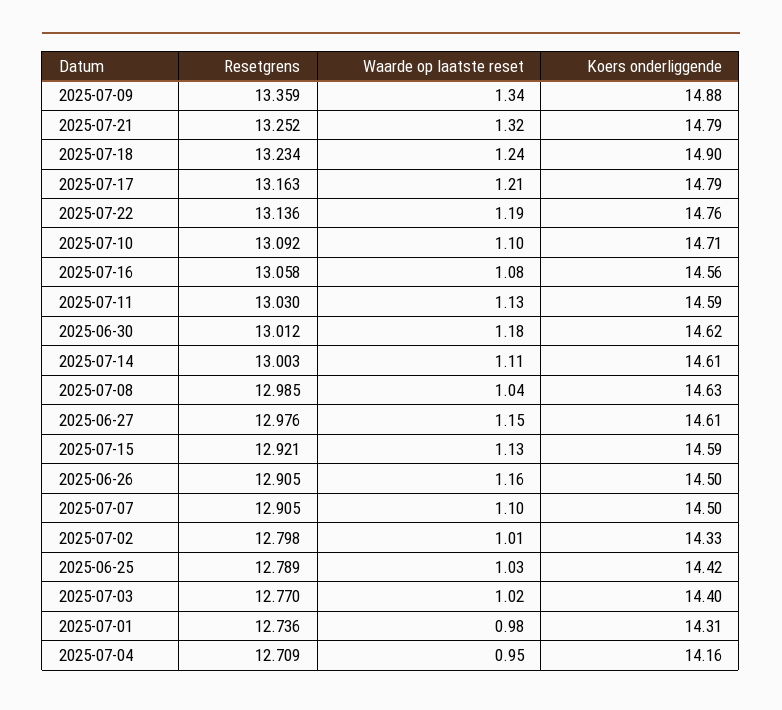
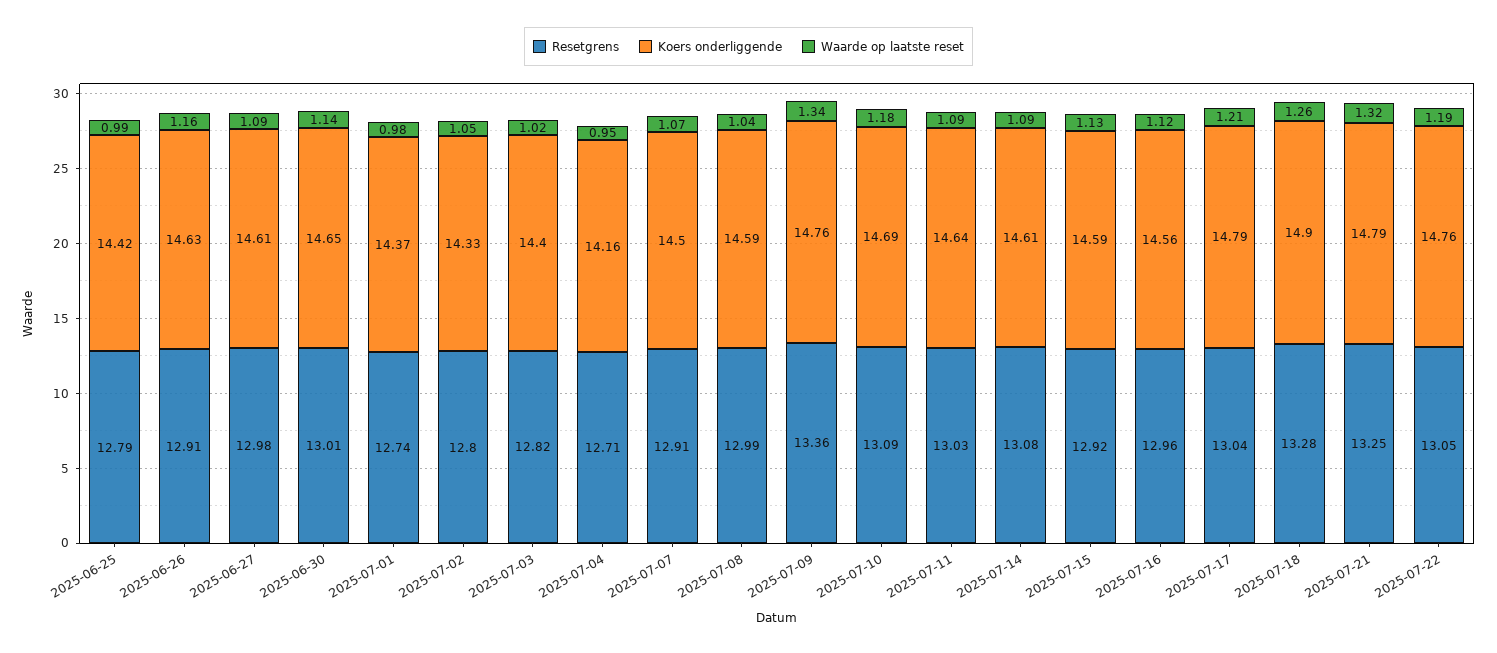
Koers onderliggende, 2025-07-09: 14.88 -> 14.76
Resetgrens, 2025-07-18: 13.234 -> 13.28
Waarde op laatste reset, 2025-07-18: 1.24 -> 1.26
Resetgrens, 2025-07-17: 13.163 -> 13.04
Resetgrens, 2025-07-22: 13.136 -> 13.05
Waarde op laatste reset, 2025-07-10: 1.1 -> 1.18
Koers onderliggende, 2025-07-10: 14.71 -> 14.69
Resetgrens, 2025-07-16: 13.058 -> 12.96
Waarde op laatste reset, 2025-07-16: 1.08 -> 1.12
Waarde op laatste reset, 2025-07-11: 1.13 -> 1.09
Koers onderliggende, 2025-07-11: 14.59 -> 14.64
Waarde op laatste reset, 2025-06-30: 1.18 -> 1.14
Koers onderliggende, 2025-06-30: 14.62 -> 14.65
Resetgrens, 2025-07-14: 13.003 -> 13.08
Waarde op laatste reset, 2025-07-14: 1.11 -> 1.09
Koers onderliggende, 2025-07-08: 14.63 -> 14.59
Waarde op laatste reset, 2025-06-27: 1.15 -> 1.09
Koers onderliggende, 2025-06-26: 14.5 -> 14.63
Waarde op laatste reset, 2025-07-07: 1.1 -> 1.07
Waarde op laatste reset, 2025-07-02: 1.01 -> 1.05
Waarde op laatste reset, 2025-06-25: 1.03 -> 0.99
Resetgrens, 2025-07-03: 12.77 -> 12.82
Koers onderliggende, 2025-07-01: 14.31 -> 14.37

